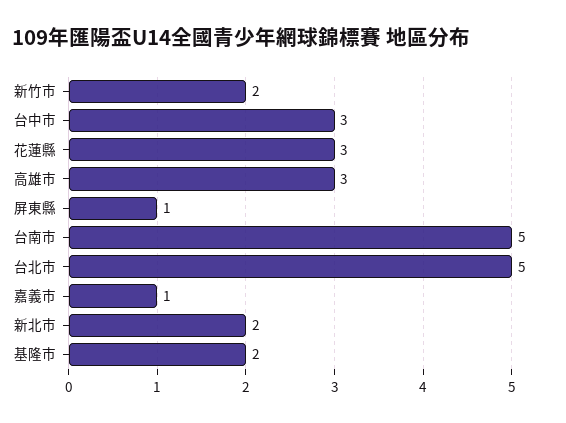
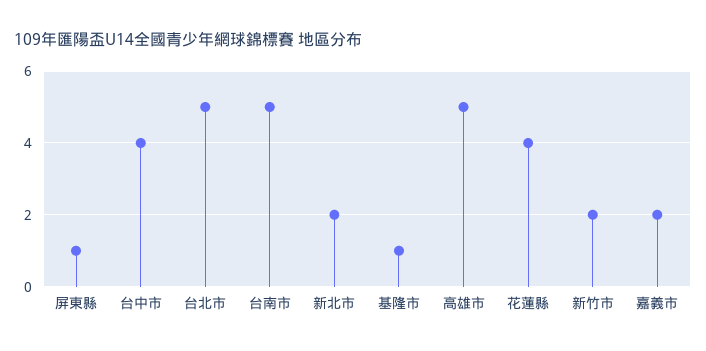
台中市: 3 -> 4
花蓮縣: 3 -> 4
高雄市: 3 -> 5
嘉義市: 1 -> 2
基隆市: 2 -> 1

